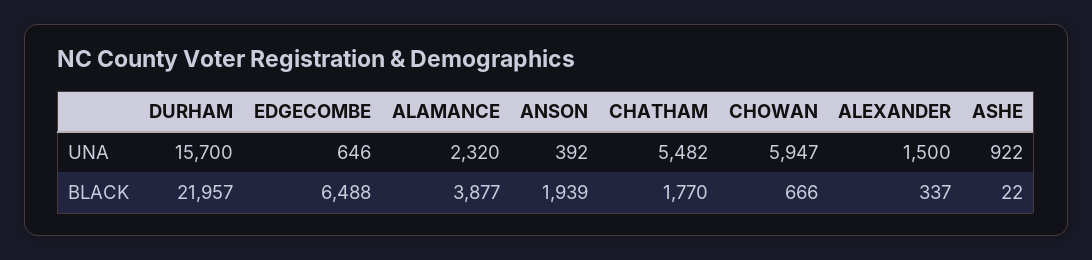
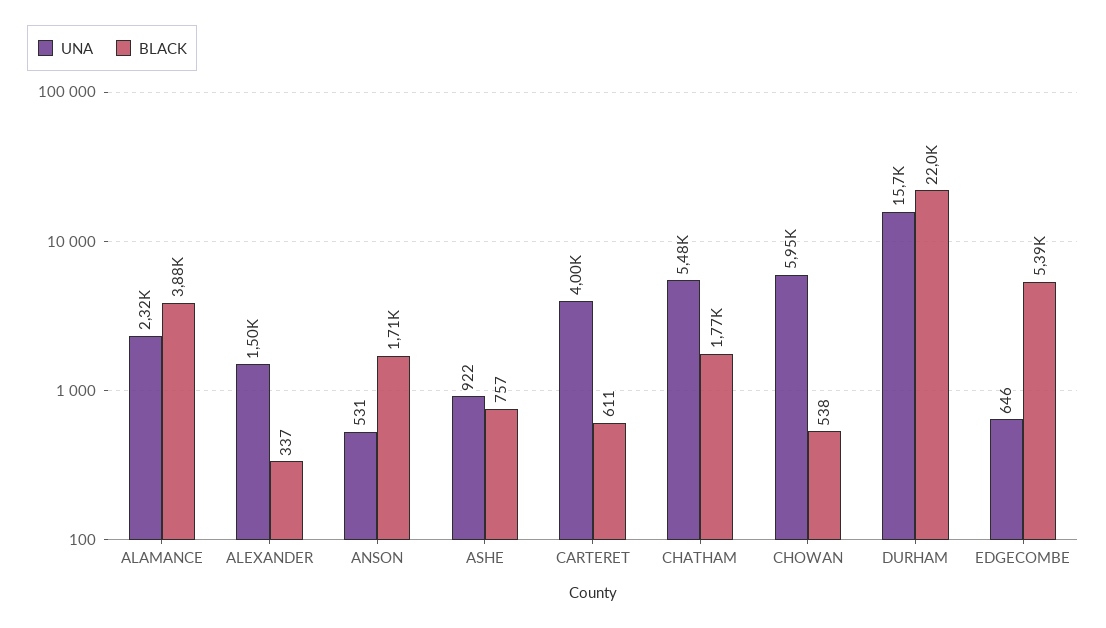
UNA, ANSON: 392 -> 531
BLACK, EDGECOMBE: 6488 -> 5390
BLACK, ANSON: 1939 -> 1710
BLACK, CHOWAN: 666 -> 538
BLACK, ASHE: 22 -> 757
UNA, CARTERET: none -> 4000
BLACK, CARTERET: none -> 611

